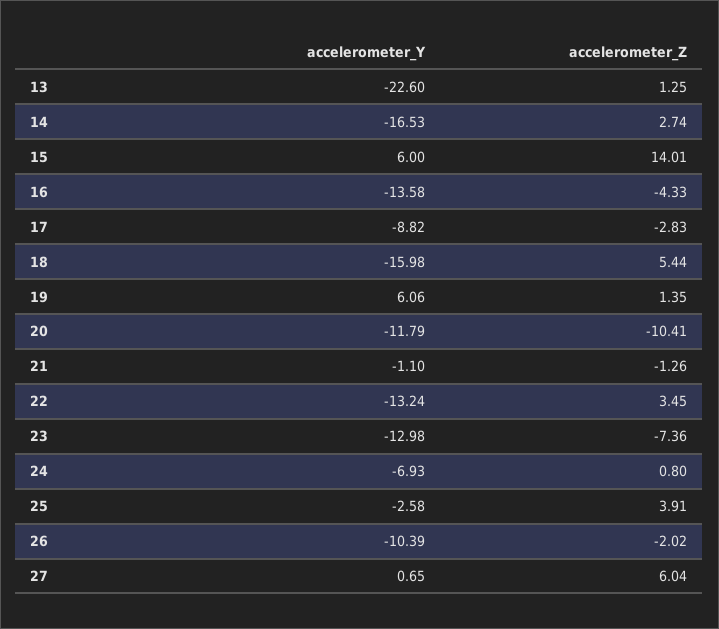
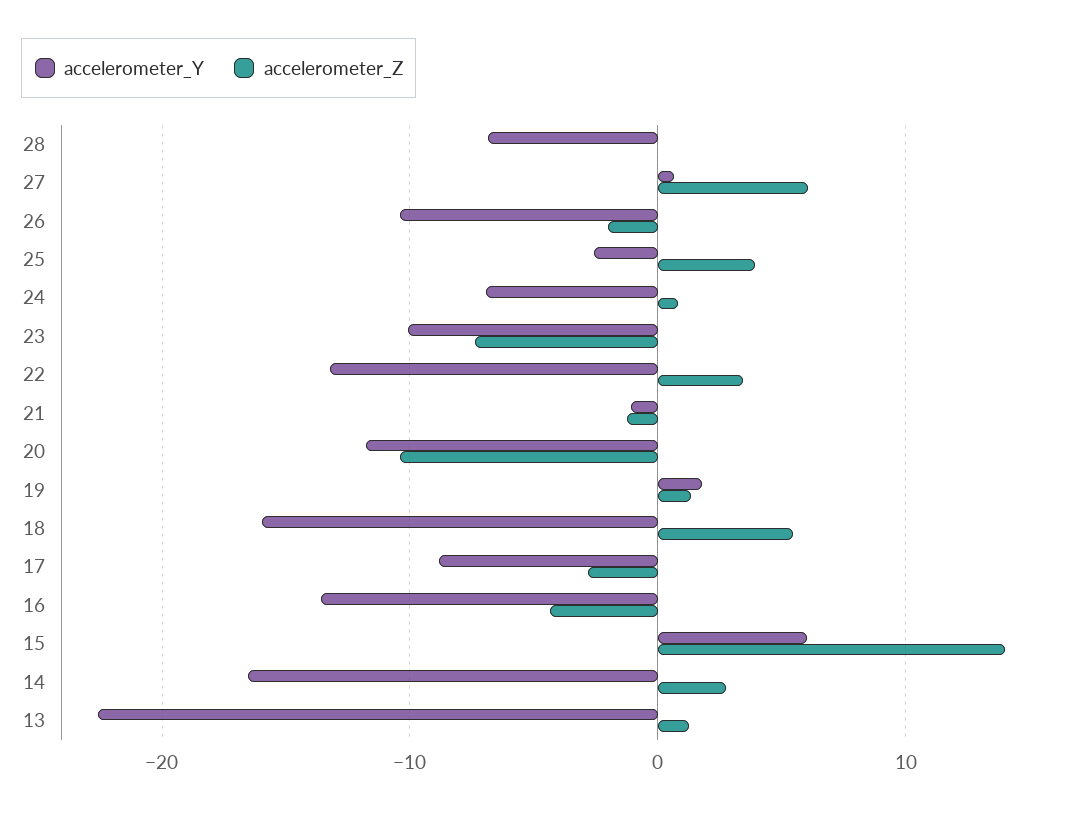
accelerometer_Y, 19: 6.06 -> 2
accelerometer_Y, 23: -12.98 -> -10
accelerometer_Y, 28: none -> -7
accelerometer_Z, 28: none -> 0

